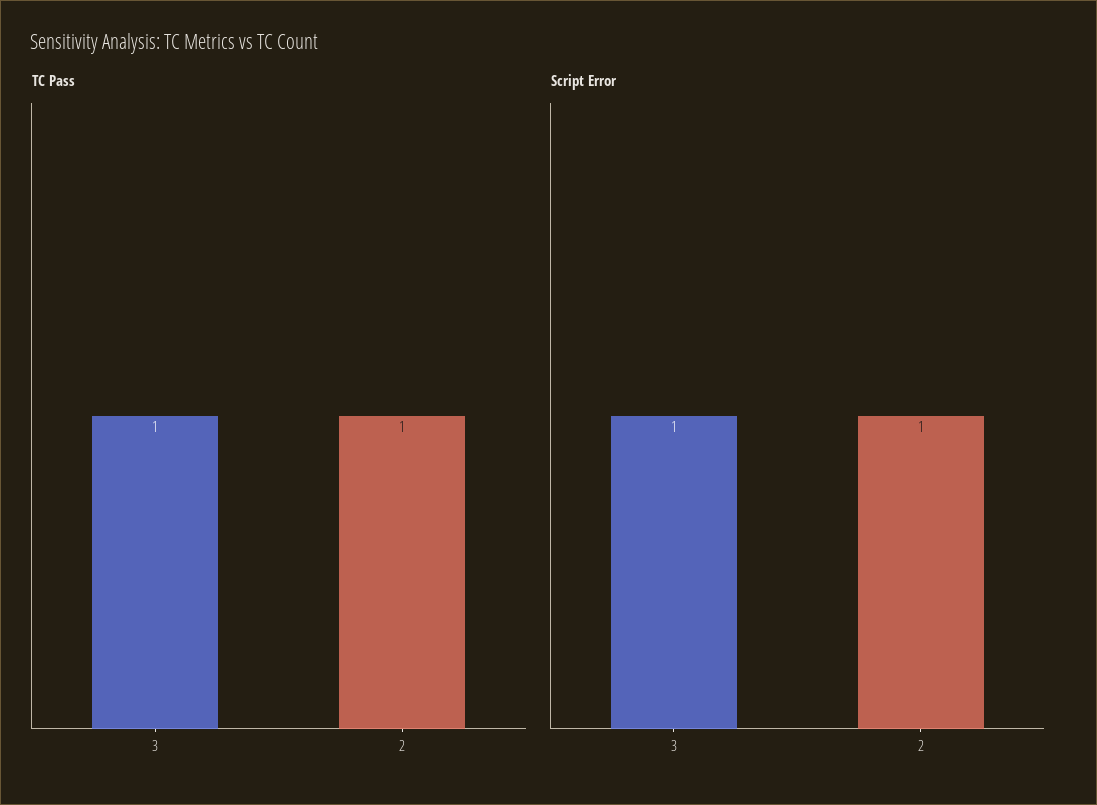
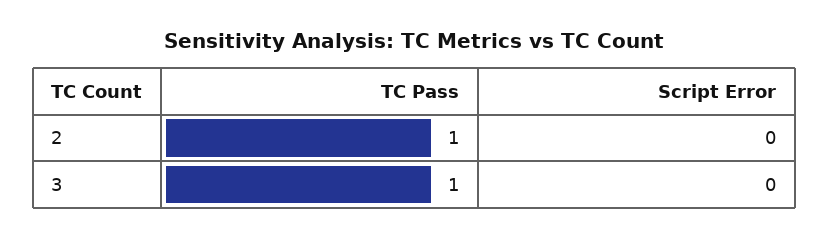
Script Error, 3: 1 -> 0
Script Error, 2: 1 -> 0

